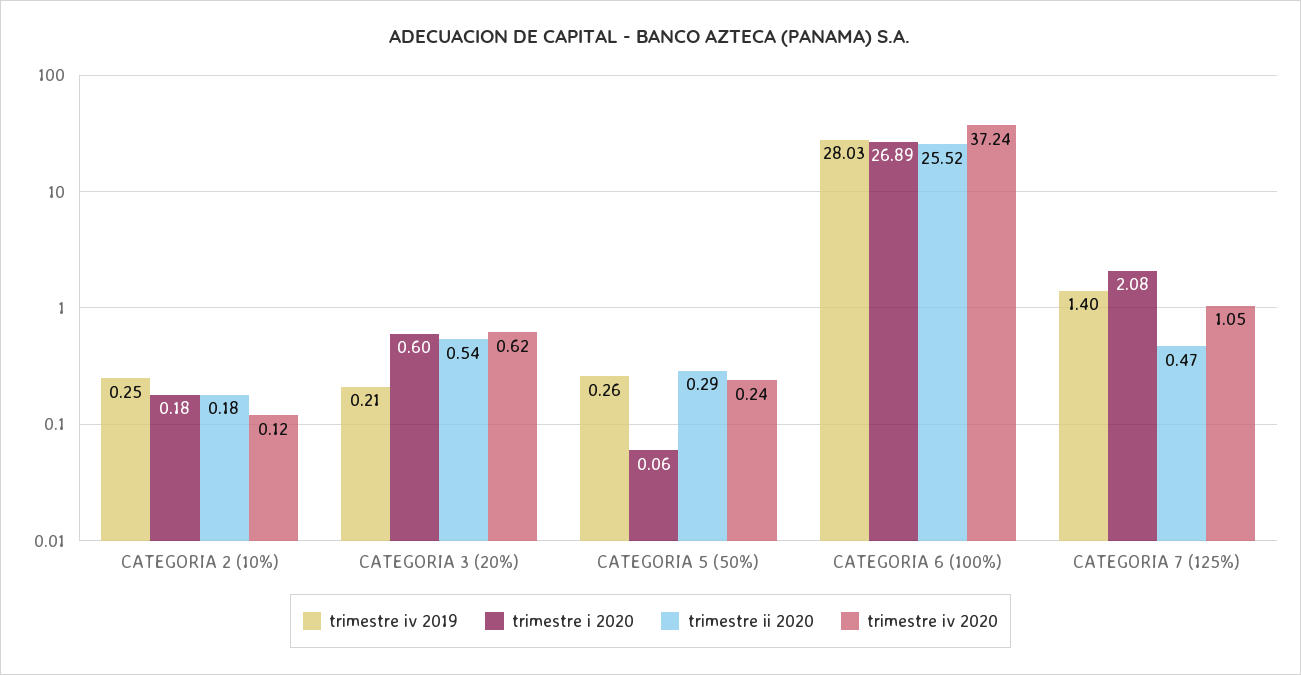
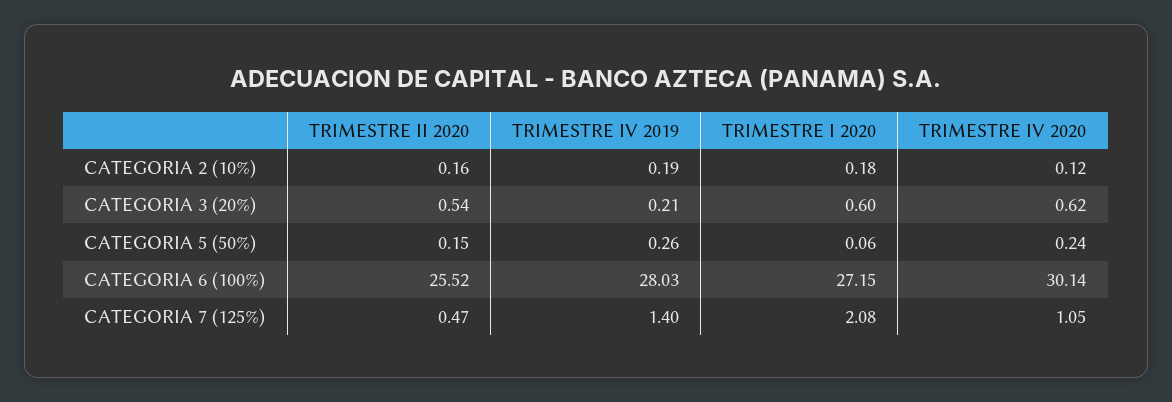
trimestre iv 2019, CATEGORIA 2 (10%): 0.25 -> 0.19
trimestre ii 2020, CATEGORIA 2 (10%): 0.18 -> 0.16
trimestre ii 2020, CATEGORIA 5 (50%): 0.29 -> 0.15
trimestre i 2020, CATEGORIA 6 (100%): 26.89 -> 27.15
trimestre iv 2020, CATEGORIA 6 (100%): 37.24 -> 30.14

